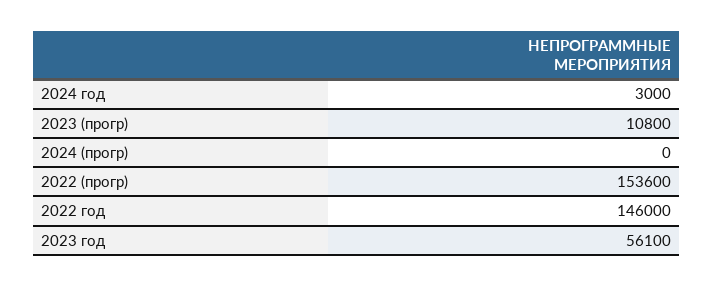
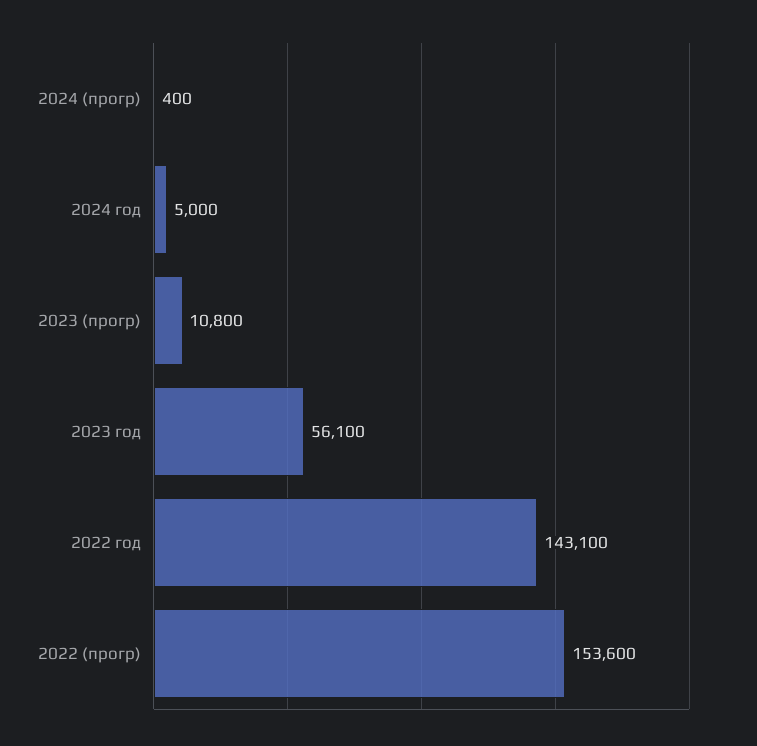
2024 год: 3000 -> 5000
2024 (прогр): 0 -> 400
2022 год: 146000 -> 143100

